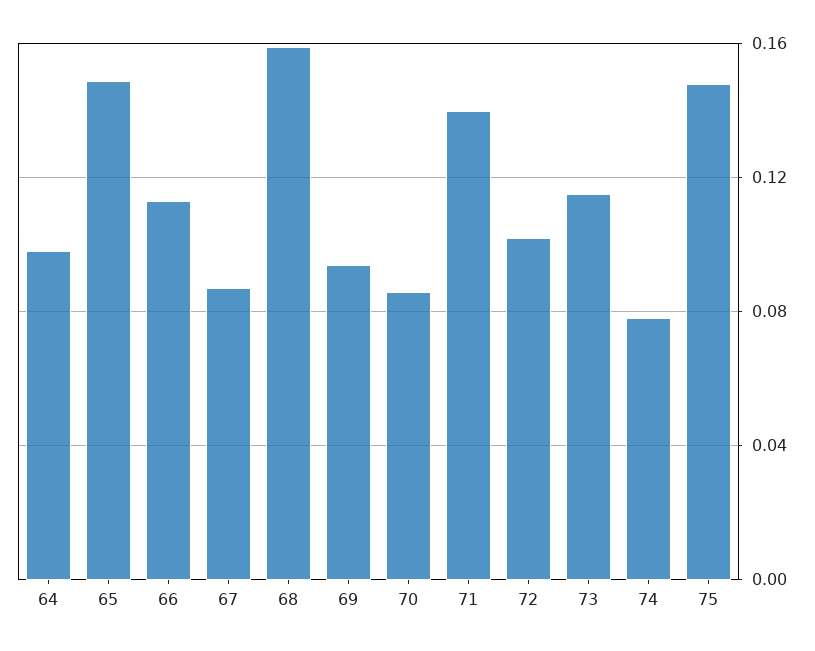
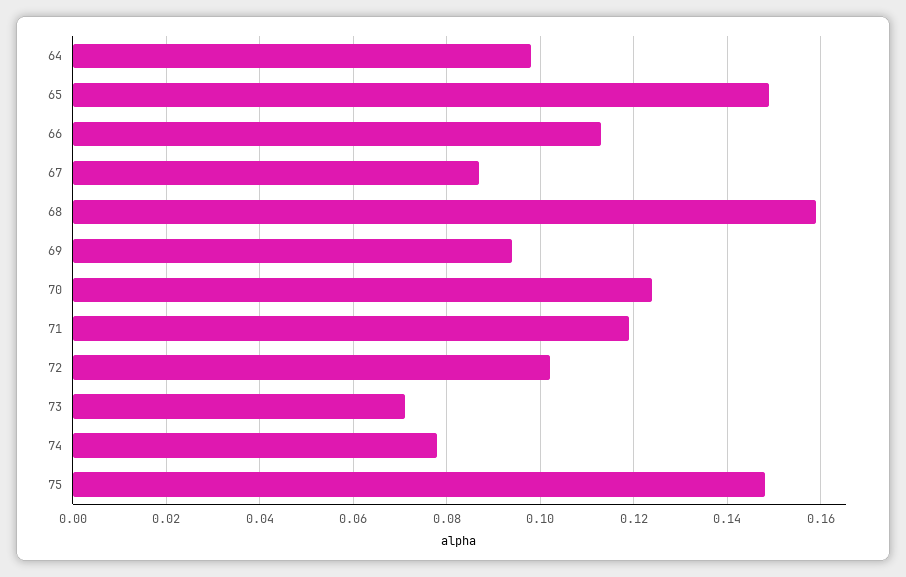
70: 0.085 -> 0.125
71: 0.14 -> 0.12
73: 0.115 -> 0.07

